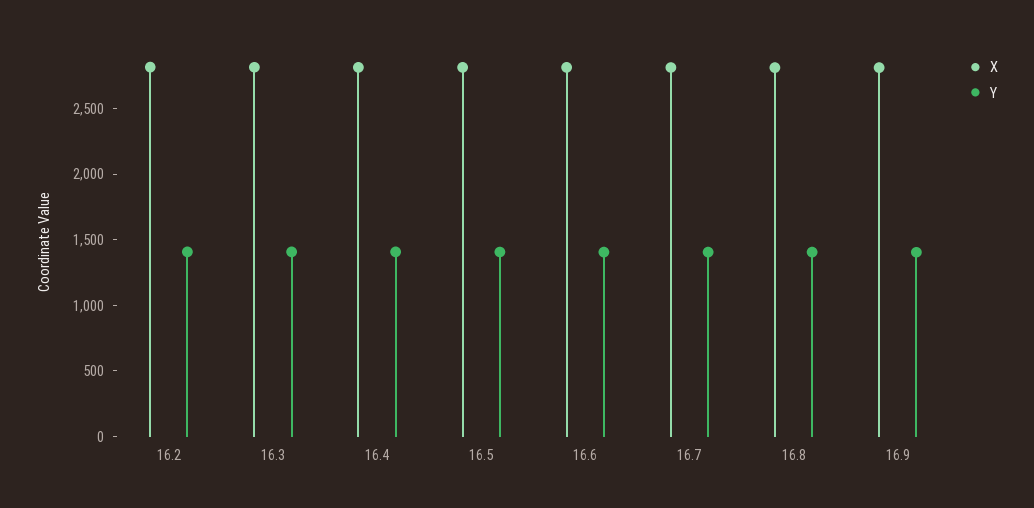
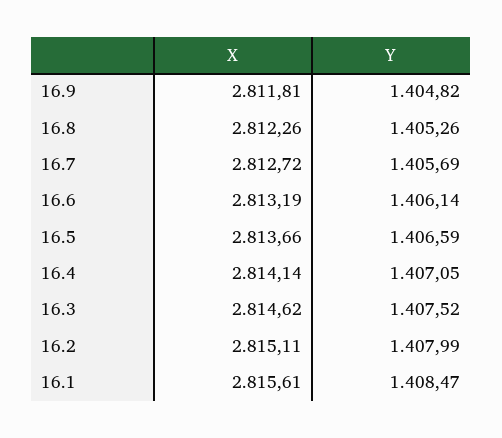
X, 16.1: none -> 2815.61
Y, 16.1: none -> 1408.47

